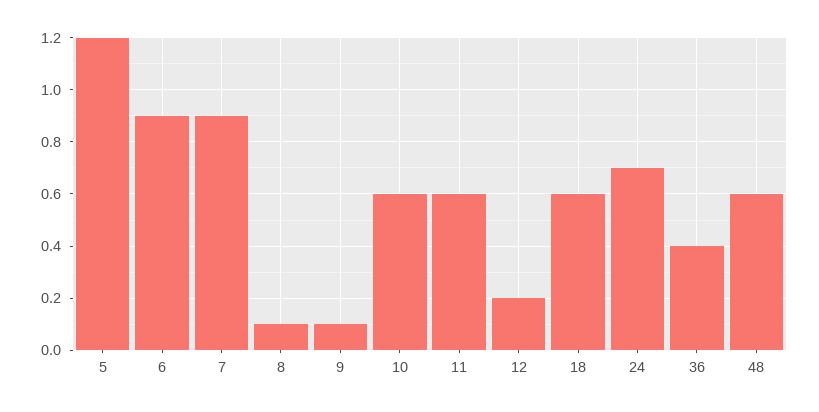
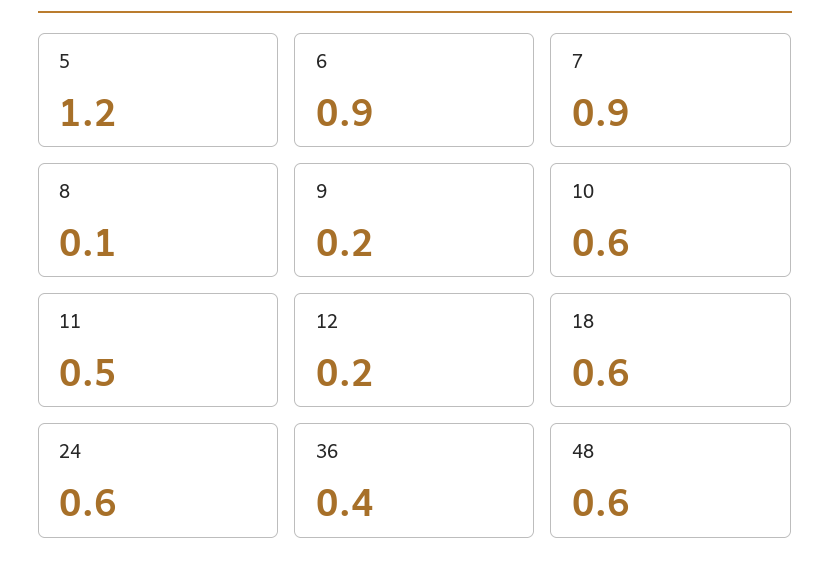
9: 0.1 -> 0.2
11: 0.6 -> 0.5
24: 0.7 -> 0.6

